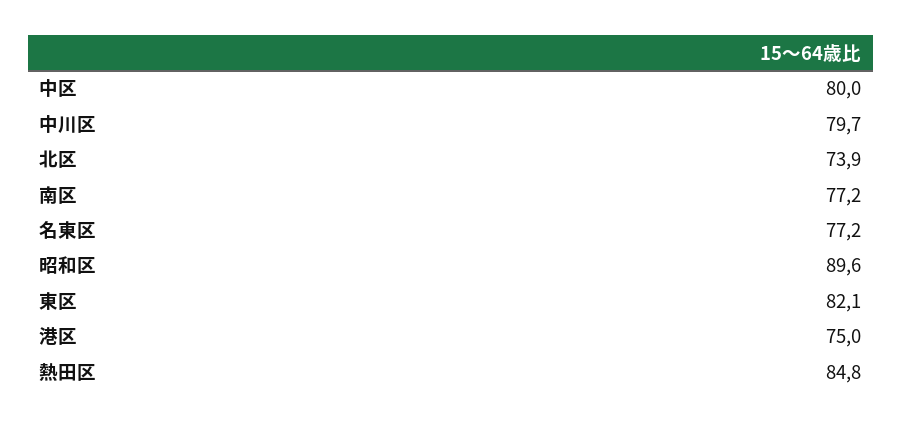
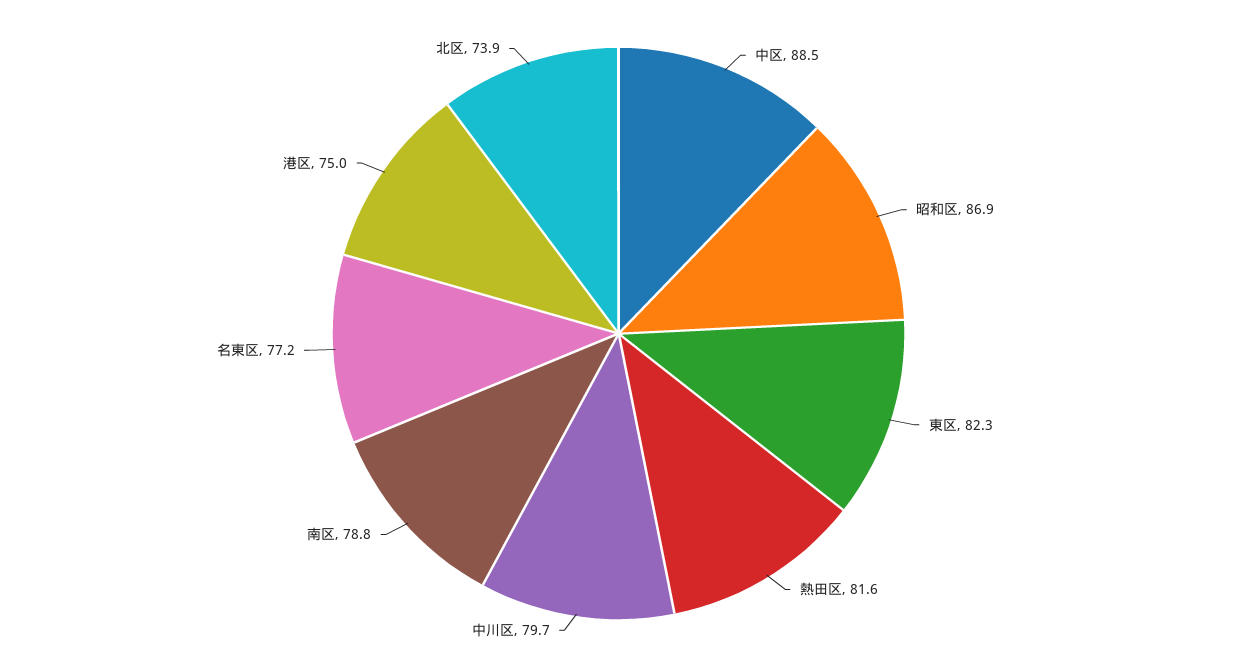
中区: 80 -> 88.5
南区: 77.2 -> 78.8
昭和区: 89.6 -> 86.9
東区: 82.1 -> 82.3
熱田区: 84.8 -> 81.6

